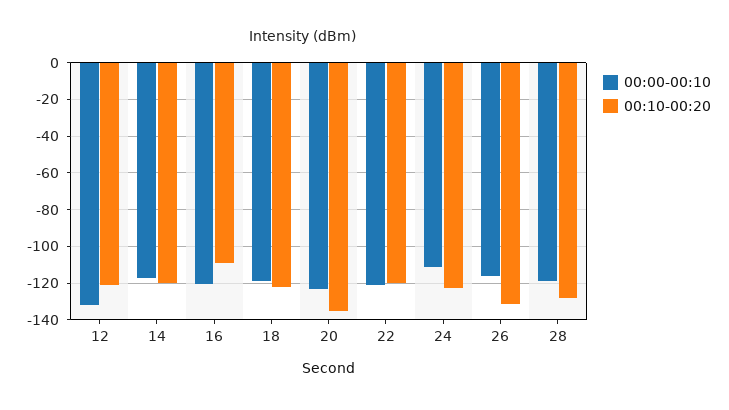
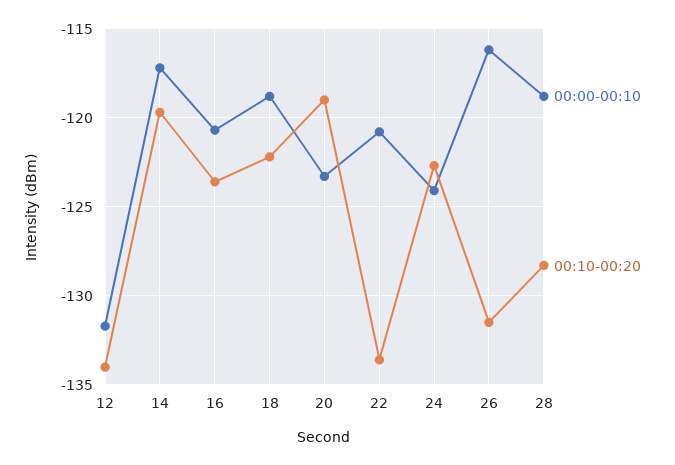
00:10-00:20, 12: -120 -> -134
00:10-00:20, 16: -110 -> -123.5
00:10-00:20, 20: -135 -> -119
00:10-00:20, 22: -120 -> -133.5
00:00-00:10, 24: -110 -> -124

